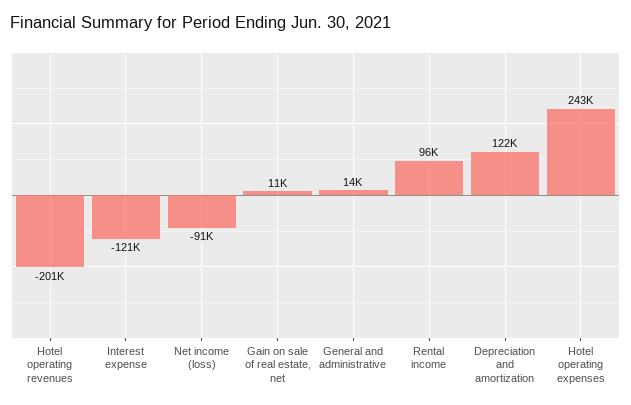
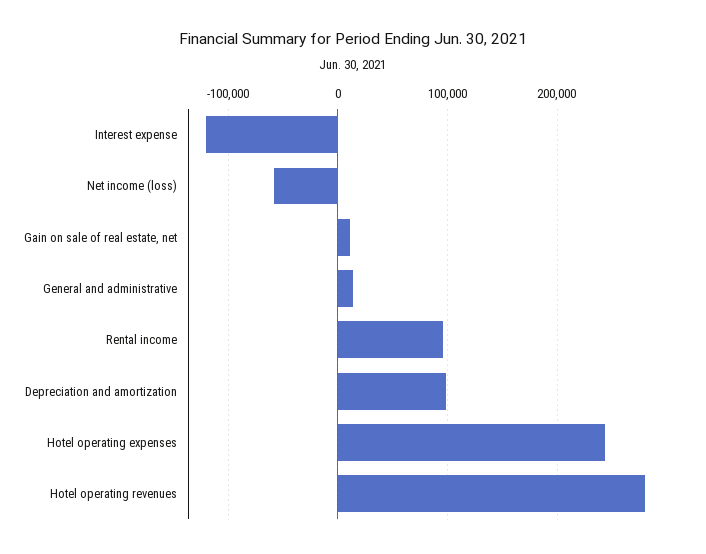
Hotel operating revenues: -201000 -> 280000
Net income (loss): -91000 -> -60000
Depreciation and amortization: 122000 -> 100000

